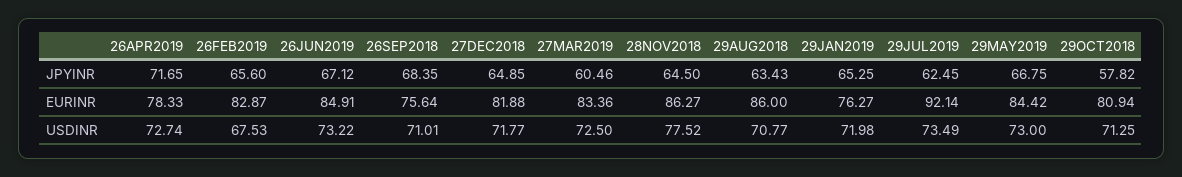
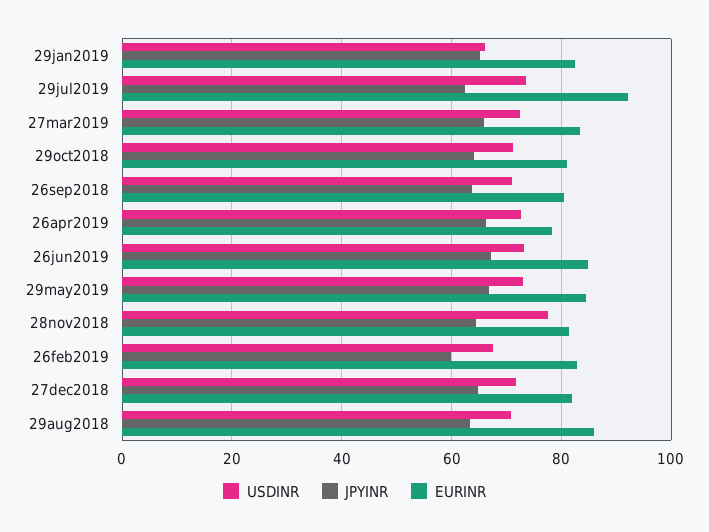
JPYINR, 26APR2019: 71.65 -> 66
JPYINR, 26FEB2019: 65.6 -> 60
JPYINR, 26SEP2018: 68.35 -> 64
JPYINR, 27MAR2019: 60.46 -> 66
JPYINR, 29OCT2018: 57.82 -> 64
EURINR, 26SEP2018: 75.64 -> 80
EURINR, 28NOV2018: 86.27 -> 82
EURINR, 29JAN2019: 76.27 -> 82
USDINR, 29JAN2019: 71.98 -> 66

